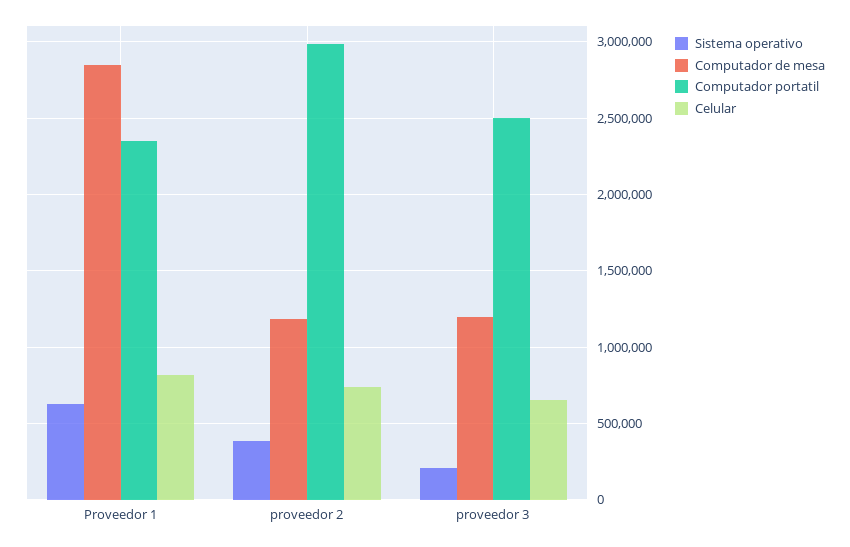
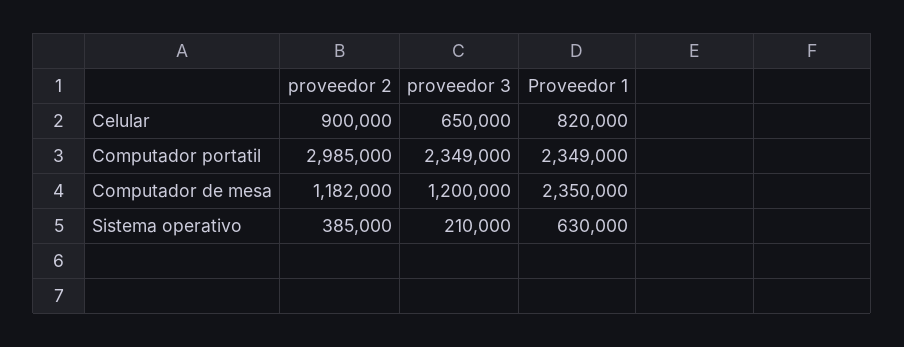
Computador de mesa, Proveedor 1: 2850000 -> 2350000
Celular, proveedor 2: 750000 -> 900000
Computador portatil, proveedor 3: 2500000 -> 2349000

